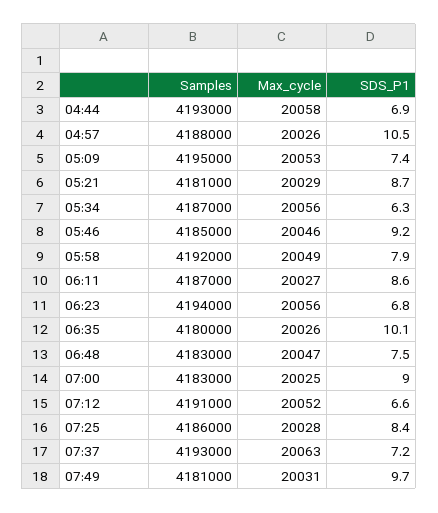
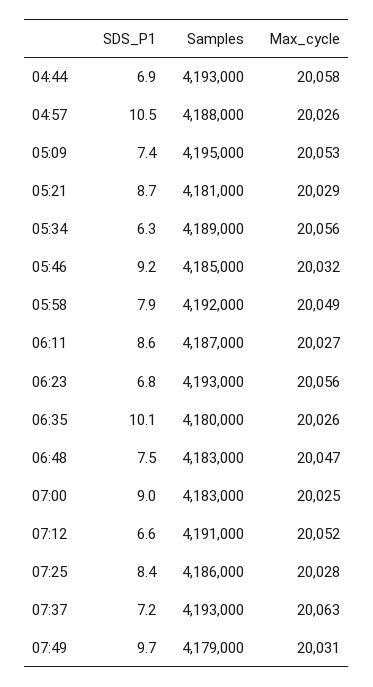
Samples, 05:34: 4187000 -> 4189000
Max_cycle, 05:46: 20046 -> 20032
Samples, 06:23: 4194000 -> 4193000
Samples, 07:49: 4181000 -> 4179000

